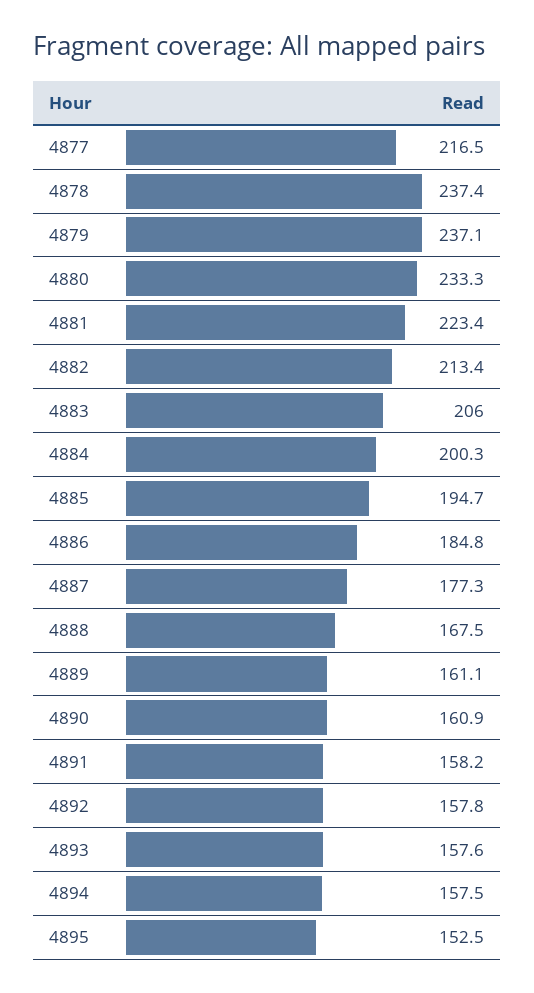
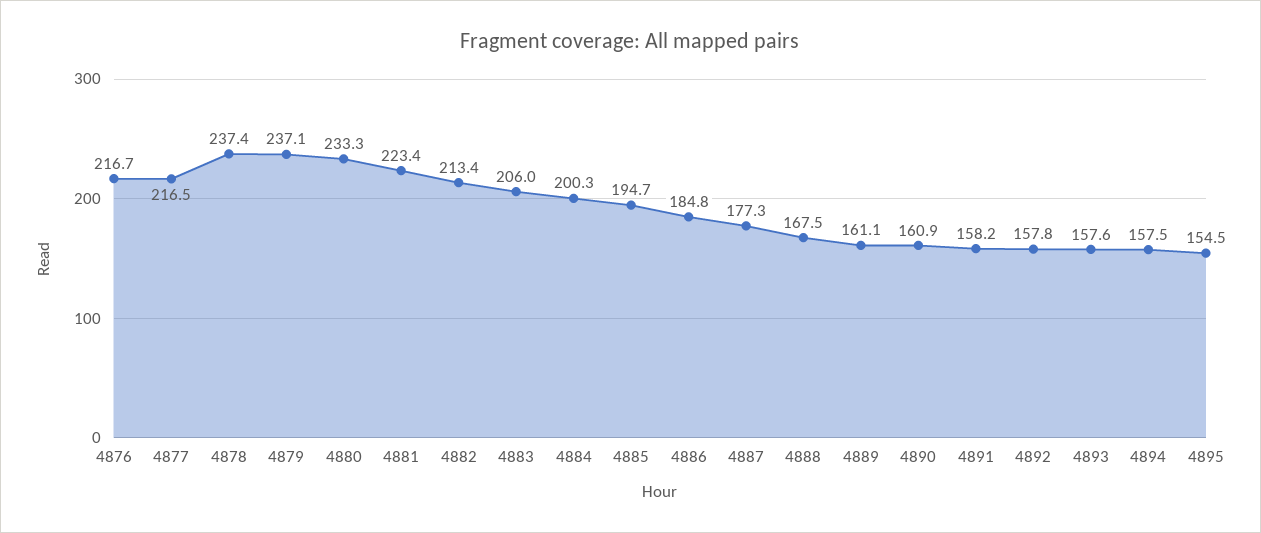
4895: 152.5 -> 154.5
4876: none -> 216.7

